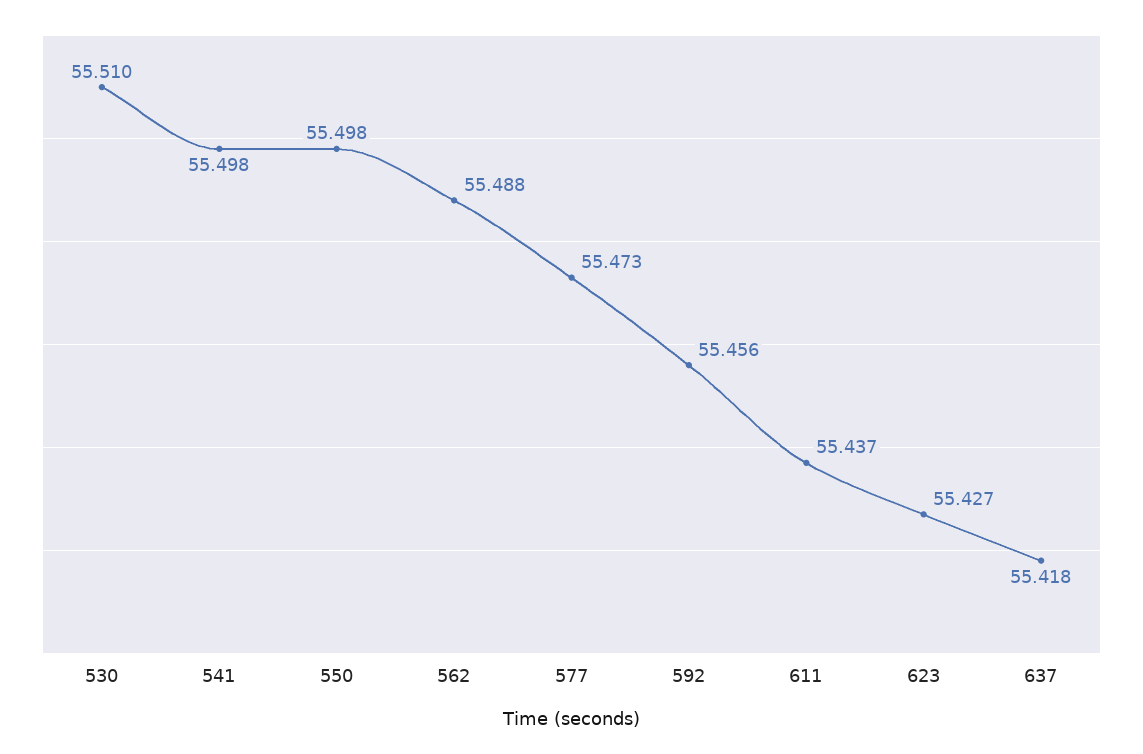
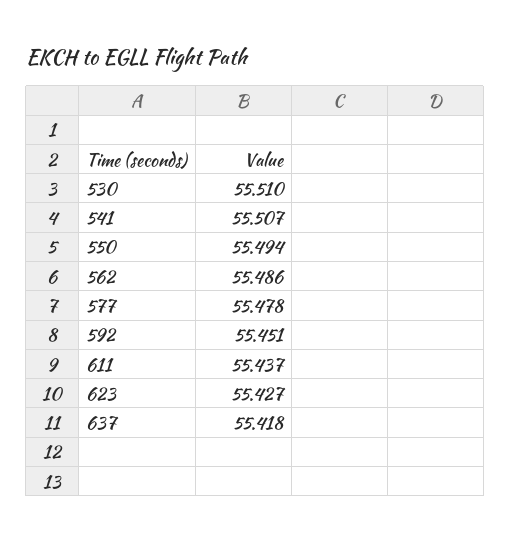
541: 55.498 -> 55.507
550: 55.498 -> 55.494
562: 55.488 -> 55.486
577: 55.473 -> 55.478
592: 55.456 -> 55.451

